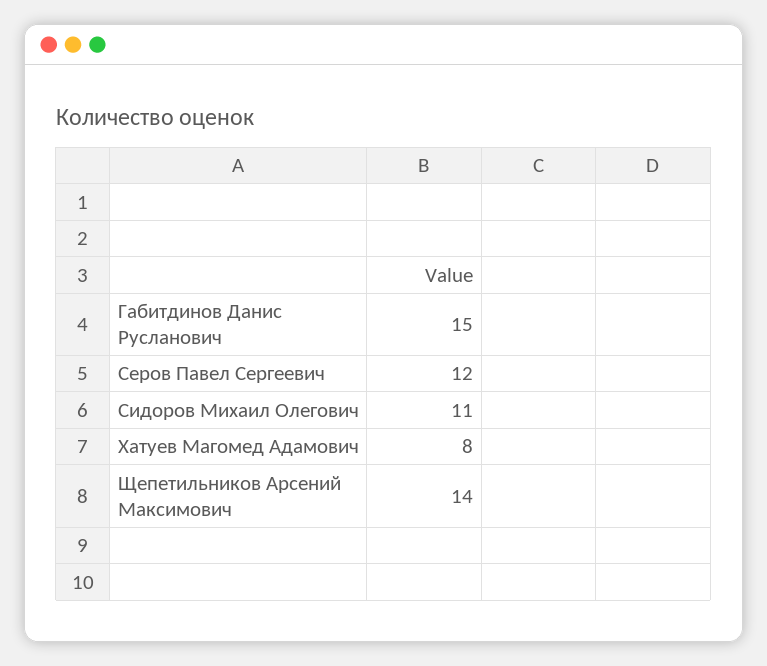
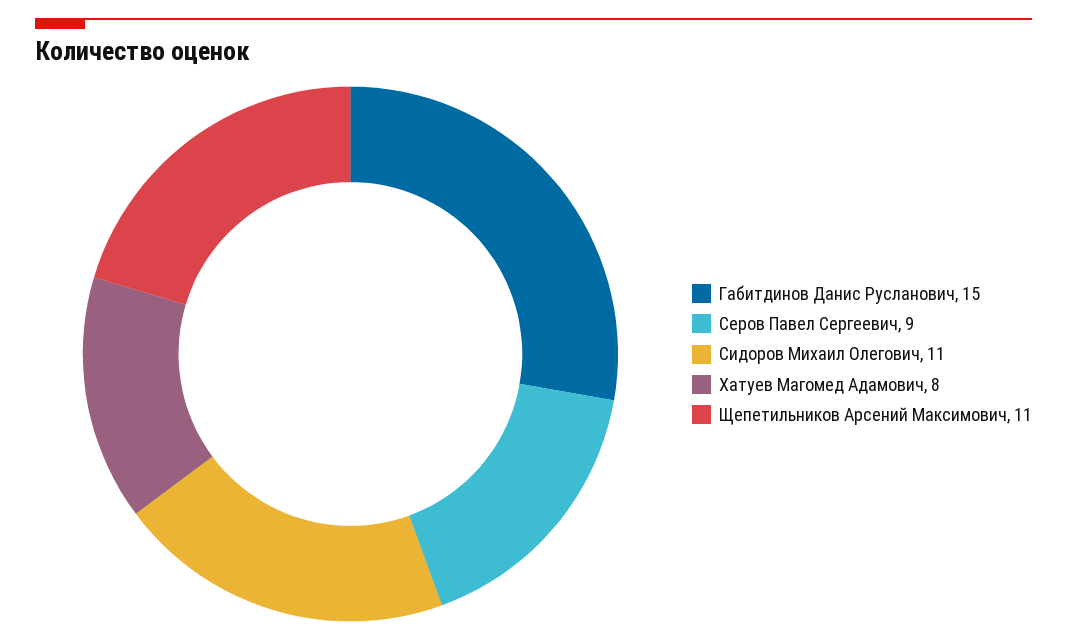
Серов Павел Сергеевич: 12 -> 9
Щепетильников Арсений Максимович: 14 -> 11

